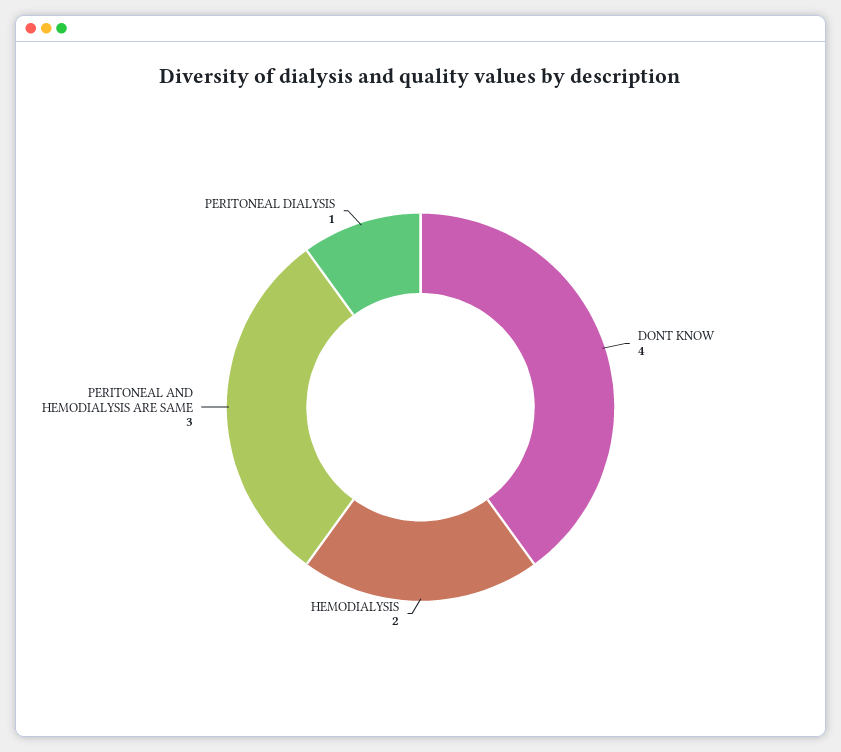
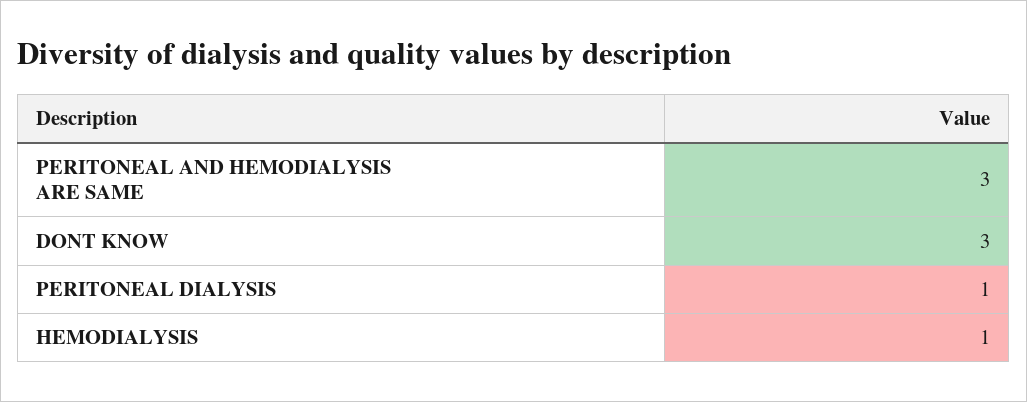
DONT KNOW: 4 -> 3
HEMODIALYSIS: 2 -> 1

